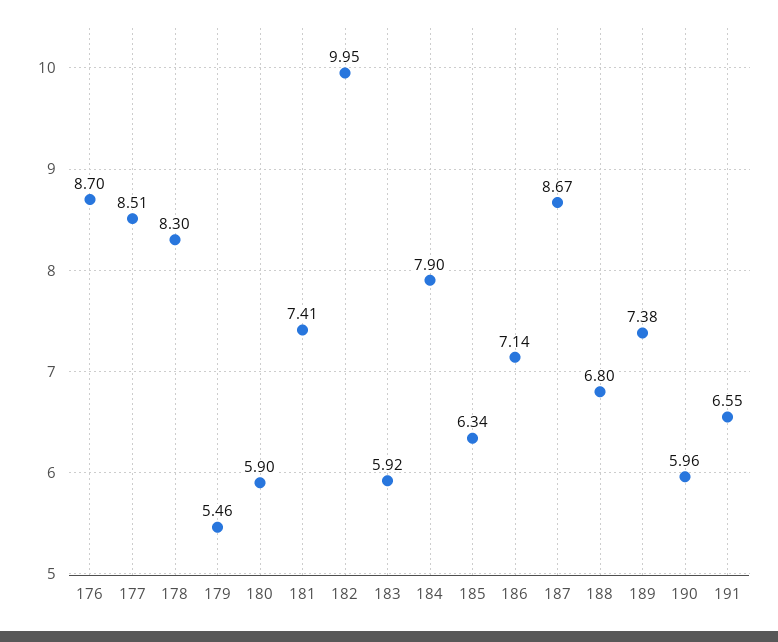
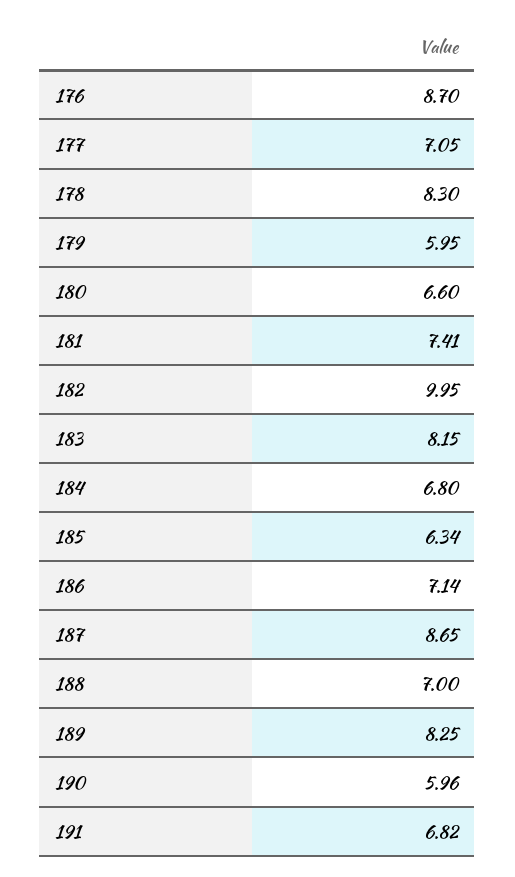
177: 8.51 -> 7.05
179: 5.46 -> 5.95
180: 5.9 -> 6.6
183: 5.92 -> 8.15
184: 7.9 -> 6.8
187: 8.67 -> 8.65
188: 6.8 -> 7
189: 7.38 -> 8.25
191: 6.55 -> 6.82

